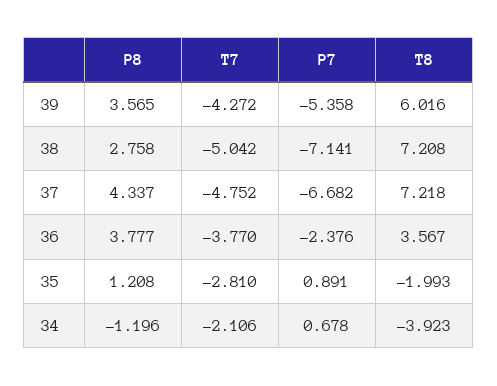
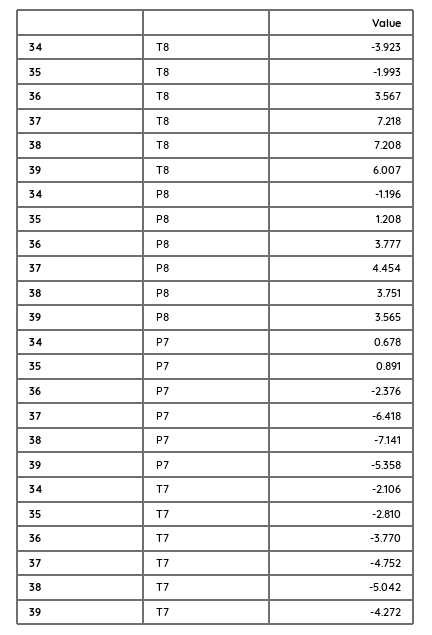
T8, 39: 6.016 -> 6.007
P8, 38: 2.758 -> 3.751
P8, 37: 4.337 -> 4.454
P7, 37: -6.682 -> -6.418

